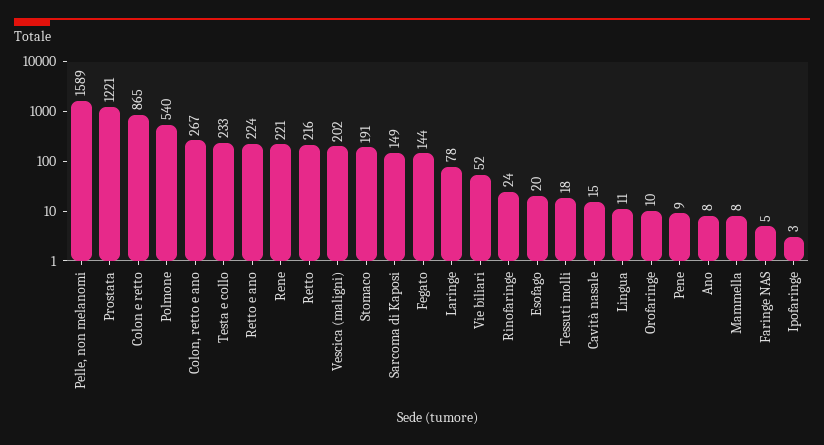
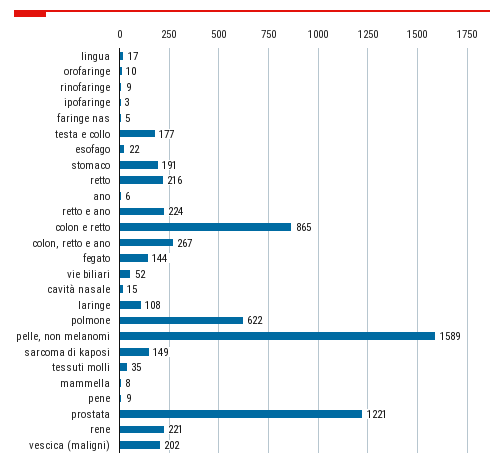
Polmone: 540 -> 622
Testa e collo: 233 -> 177
Laringe: 78 -> 108
Rinofaringe: 24 -> 9
Esofago: 20 -> 22
Tessuti molli: 18 -> 35
Lingua: 11 -> 17
Ano: 8 -> 6

